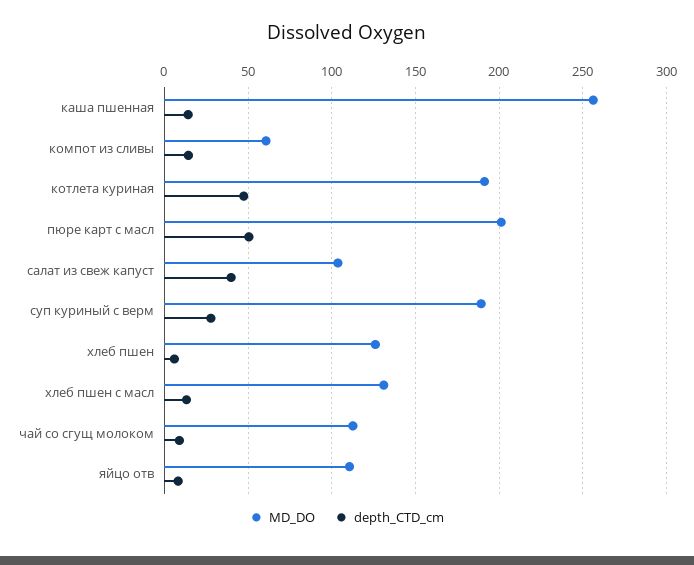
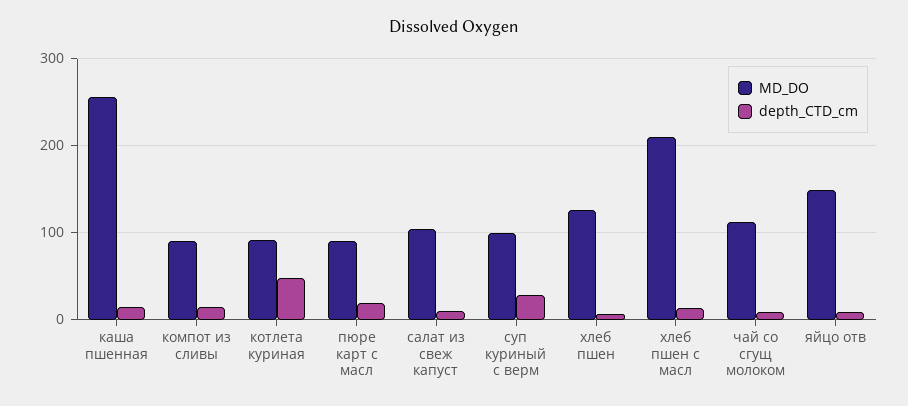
MD_DO, компот из сливы: 60 -> 90
MD_DO, котлета куриная: 190 -> 90
MD_DO, пюре карт с масл: 200 -> 90
depth_CTD_cm, пюре карт с масл: 50 -> 20
depth_CTD_cm, салат из свеж капуст: 40 -> 10
MD_DO, суп куриный с верм: 190 -> 100
MD_DO, хлеб пшен с масл: 130 -> 210
MD_DO, яйцо отв: 110 -> 150

